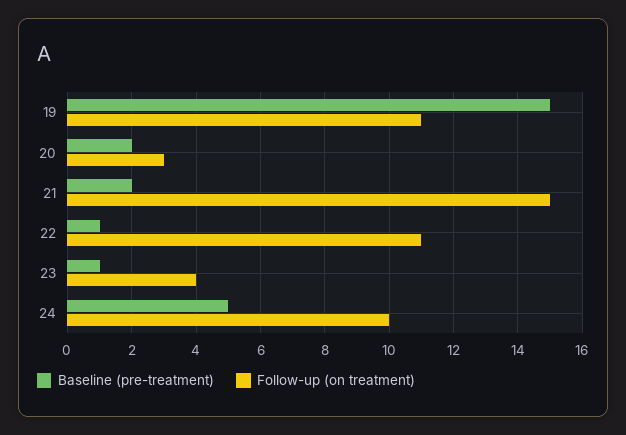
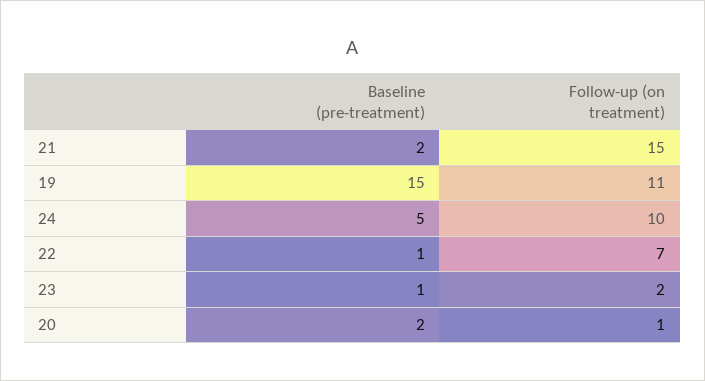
Follow-up (on treatment), 20: 3 -> 1
Follow-up (on treatment), 22: 11 -> 7
Follow-up (on treatment), 23: 4 -> 2

